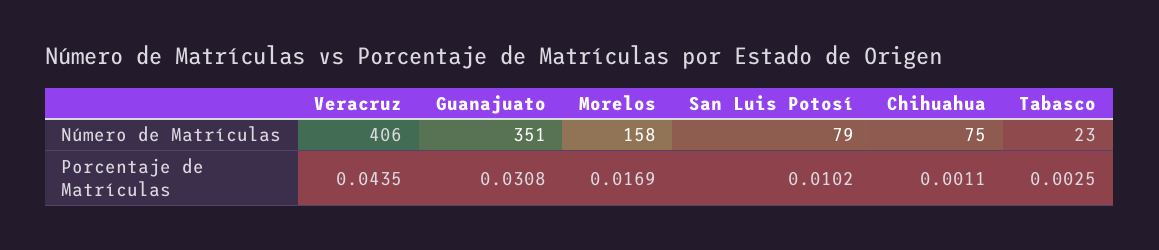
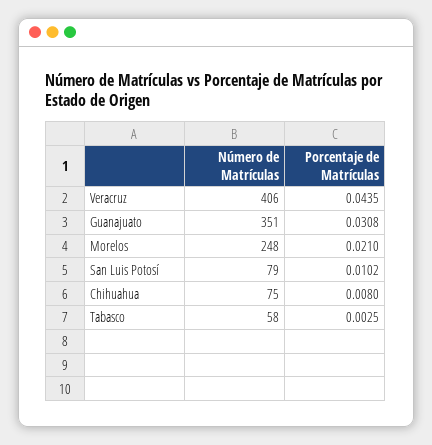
Morelos, Número de Matrículas: 158 -> 248
Tabasco, Número de Matrículas: 23 -> 58
Morelos, Porcentaje de Matrículas: 0.0169 -> 0.021
Chihuahua, Porcentaje de Matrículas: 0.0011 -> 0.008

